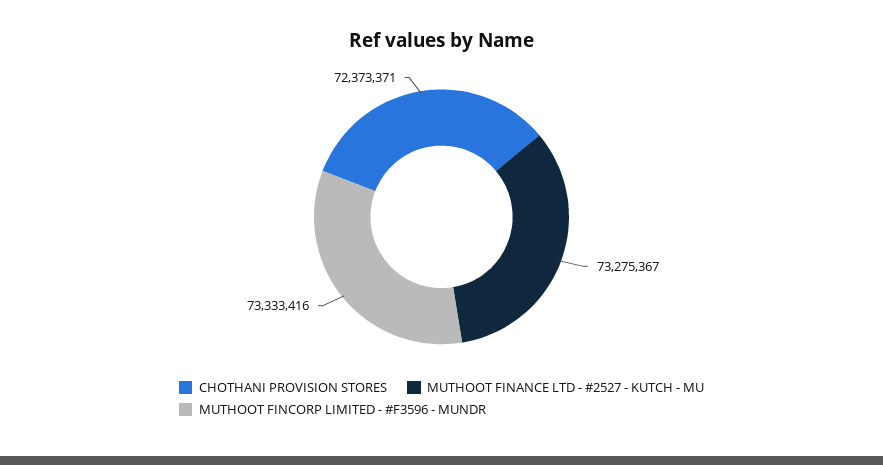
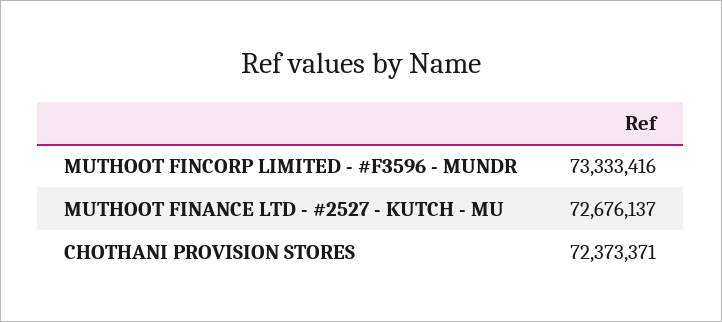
MUTHOOT FINANCE LTD - #2527 - KUTCH - MU: 73275367 -> 72676137

